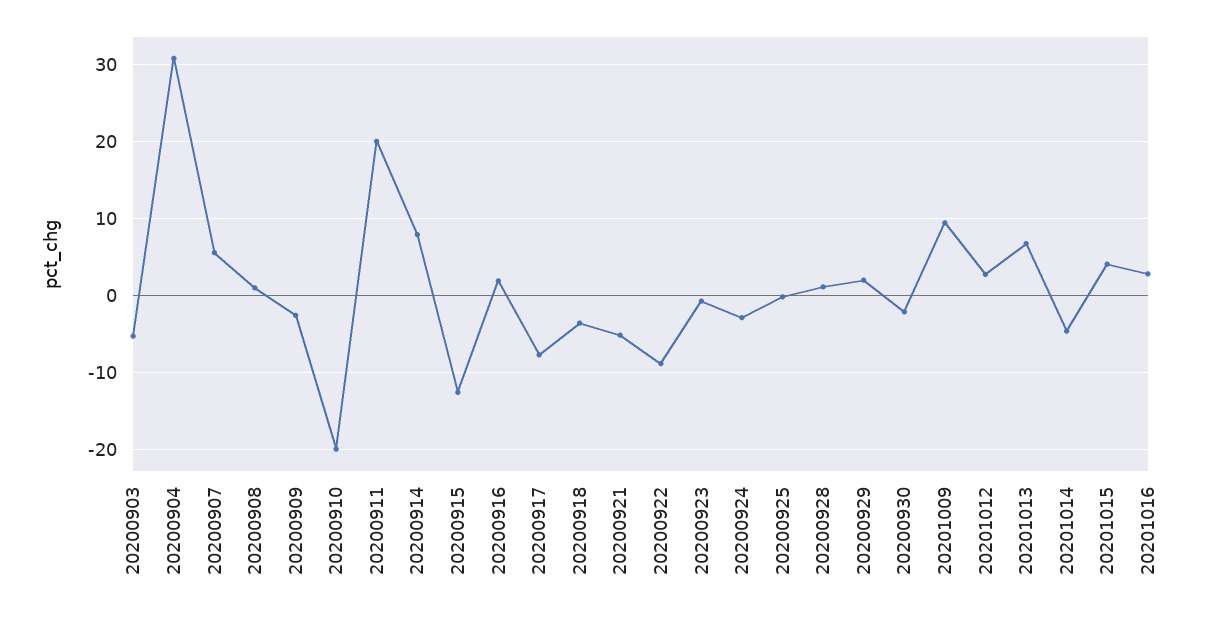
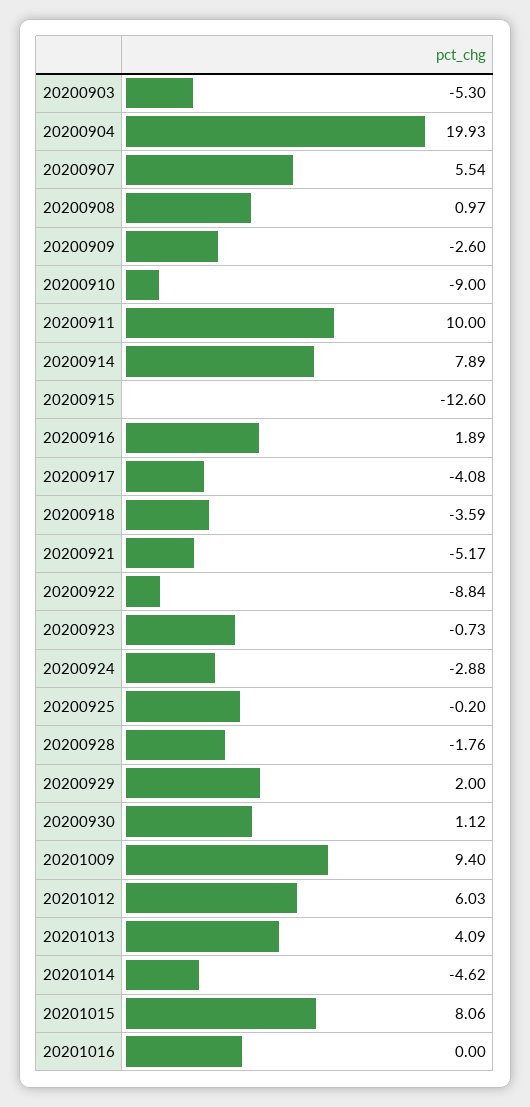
20200904: 31 -> 19.93
20200910: -20 -> -9
20200911: 20 -> 10
20200917: -8 -> -4.08
20200928: 1 -> -1.76
20200930: -2 -> 1.12
20201012: 3 -> 6.03
20201013: 7 -> 4.09
20201015: 4 -> 8.06
20201016: 3 -> 0

